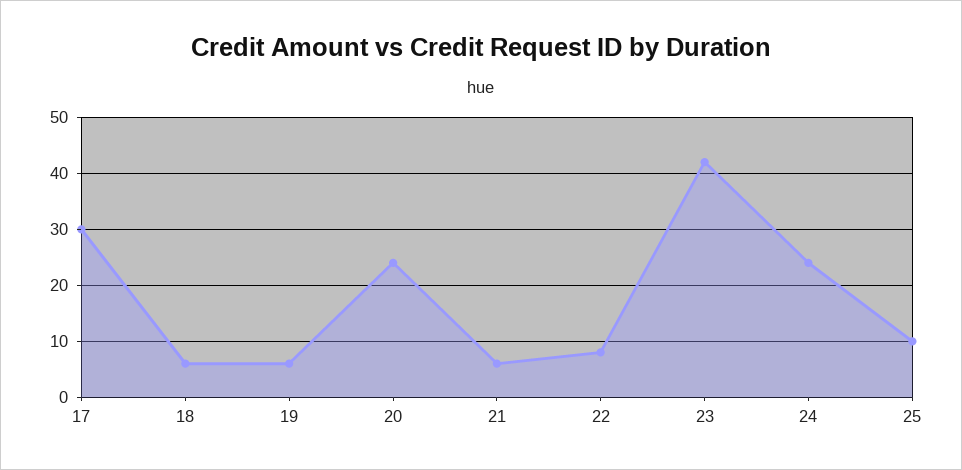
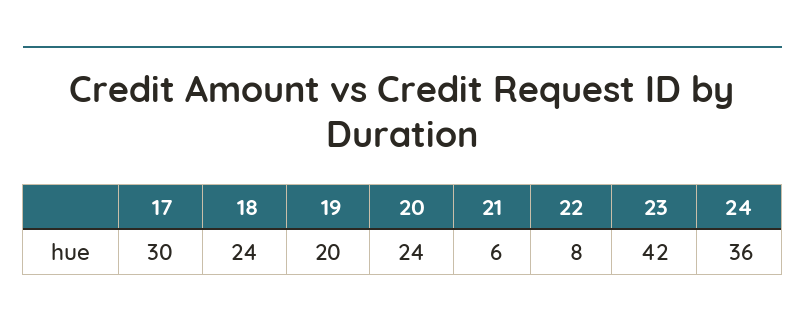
18: 5 -> 24
19: 5 -> 20
24: 25 -> 36
25: 10 -> none

